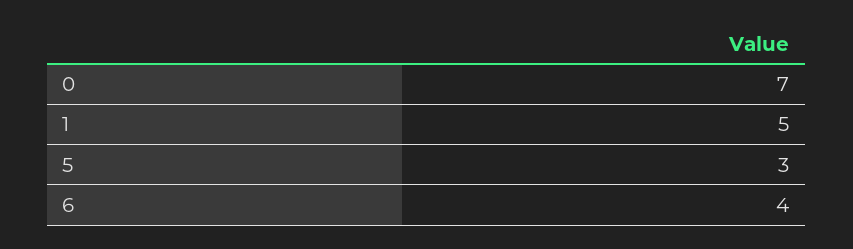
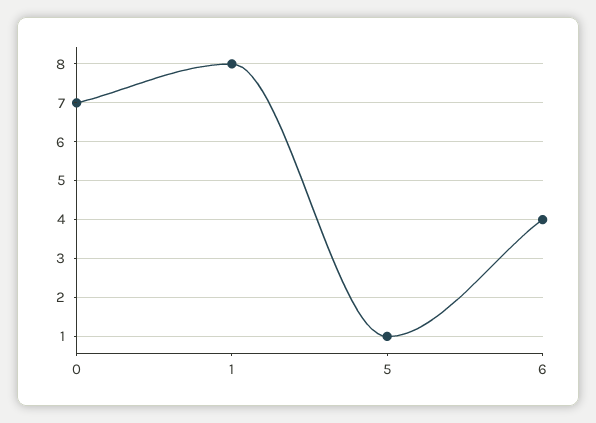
1: 5 -> 8
5: 3 -> 1

